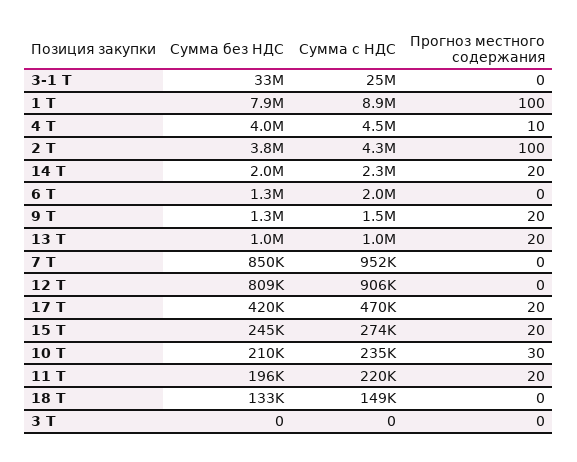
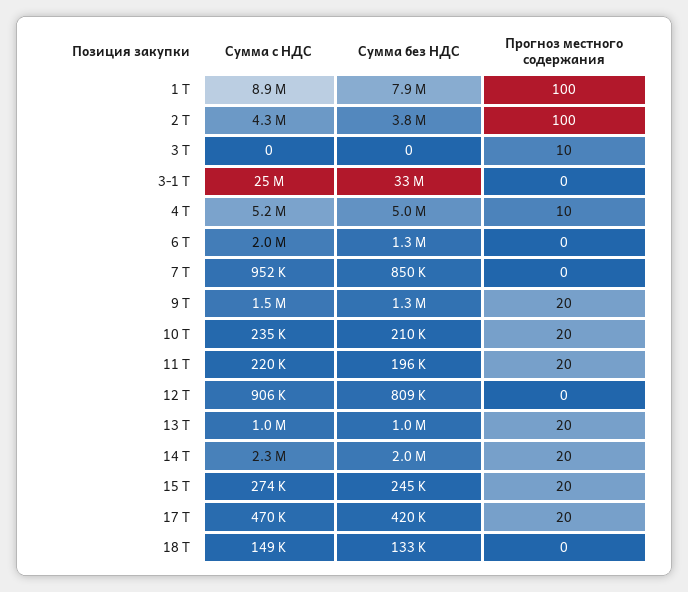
Сумма без НДС, 4 Т: 4000000 -> 5000000
Сумма с НДС, 4 Т: 4500000 -> 5200000
Прогноз местного содержания, 10 Т: 30 -> 20
Прогноз местного содержания, 3 Т: 0 -> 10

